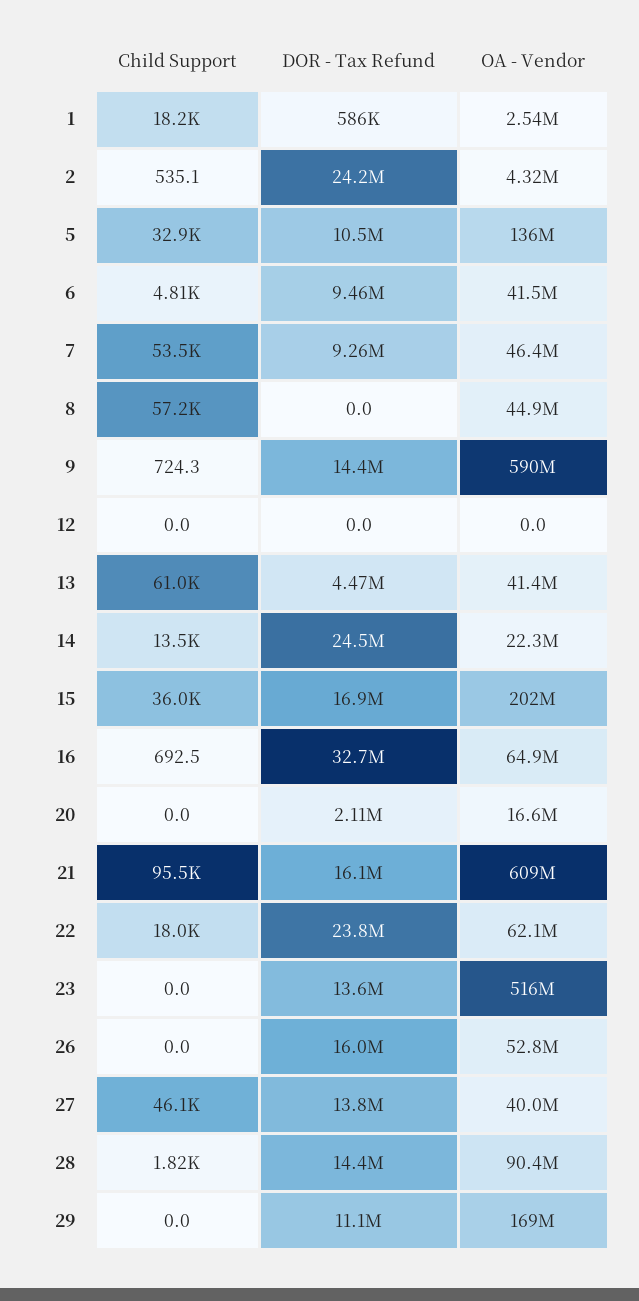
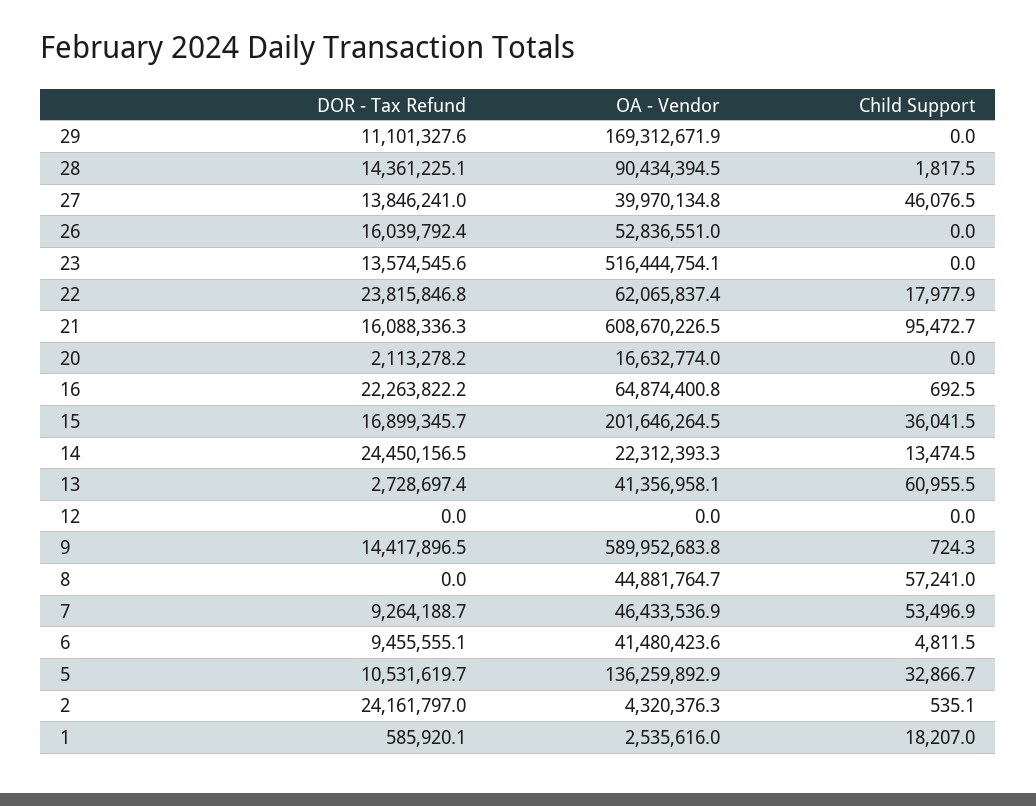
DOR - Tax Refund, 13: 4470000 -> 2728697.4
DOR - Tax Refund, 16: 32700000 -> 22263822.2

